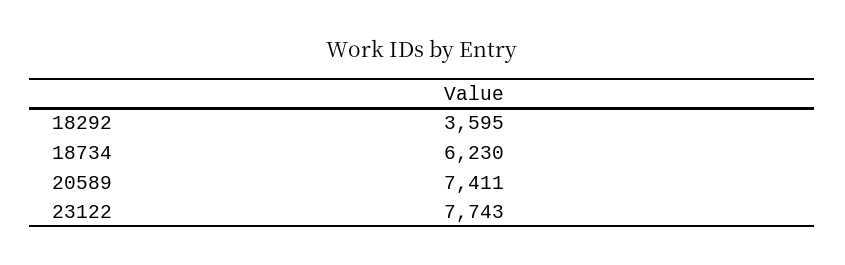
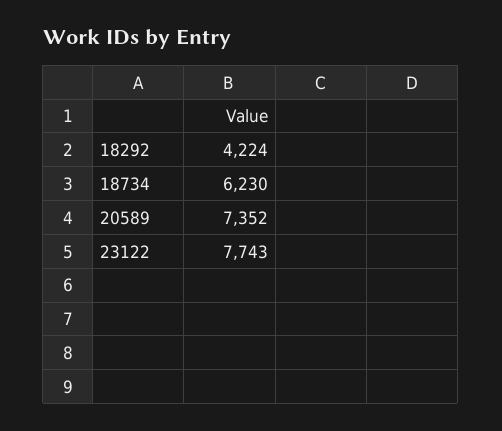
18292: 3595 -> 4224
20589: 7411 -> 7352

